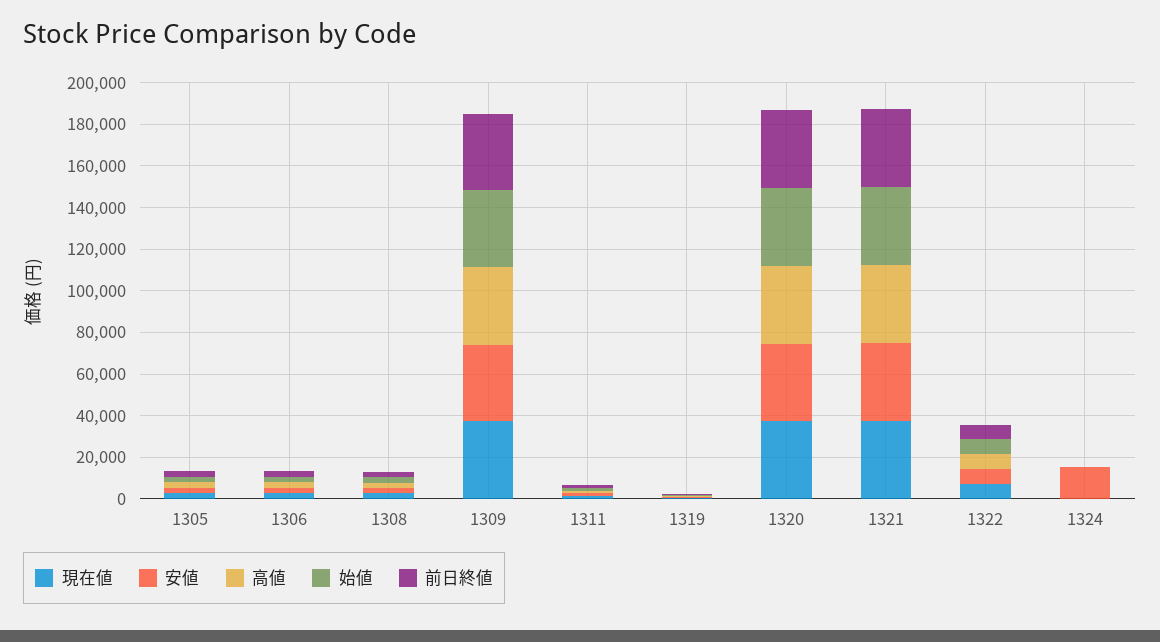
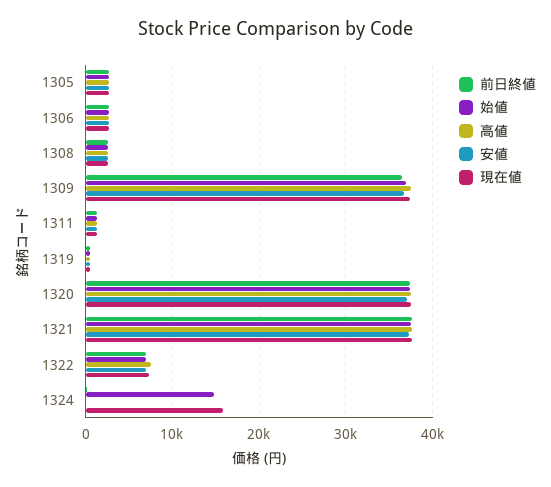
現在値, 1324: 0 -> 16000
安値, 1324: 15000 -> 0
始値, 1324: 0 -> 15000

